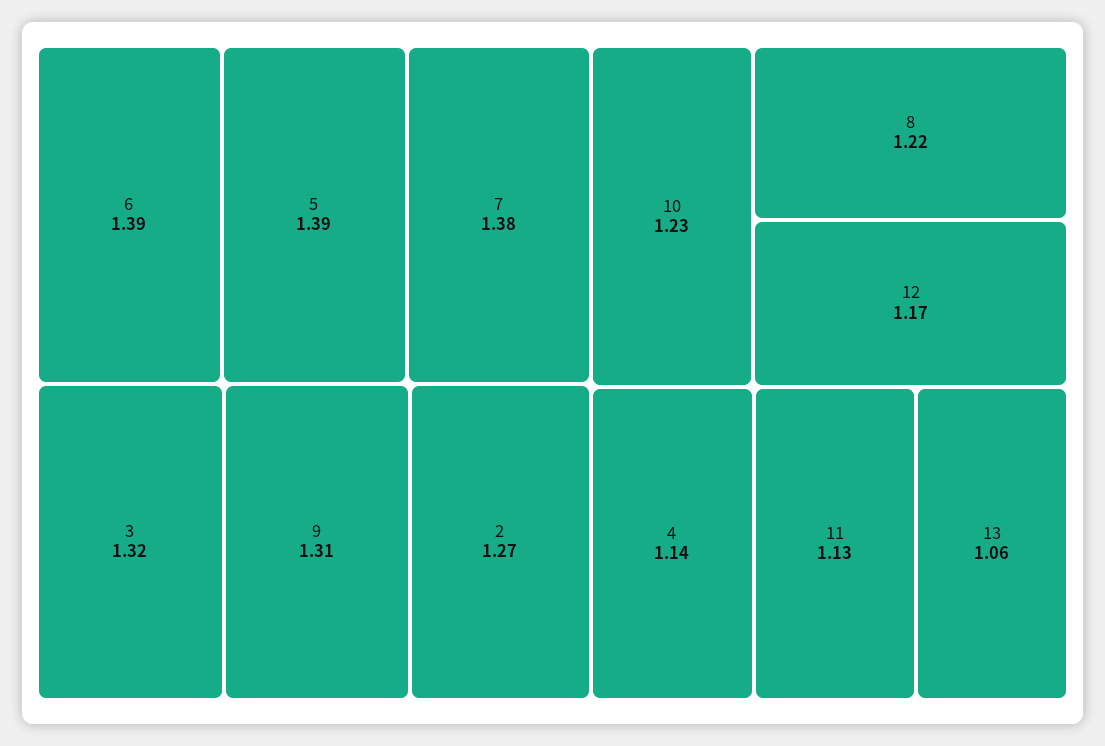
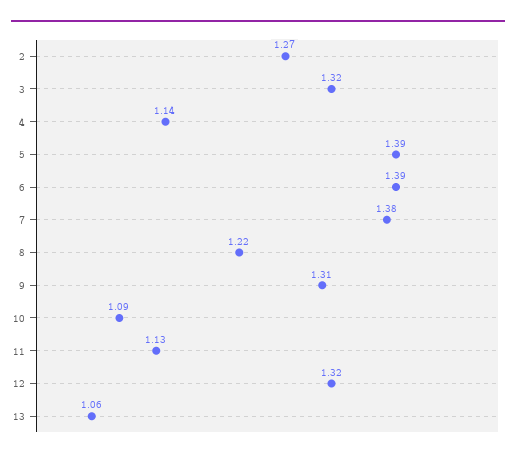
10: 1.23 -> 1.09
12: 1.17 -> 1.32

